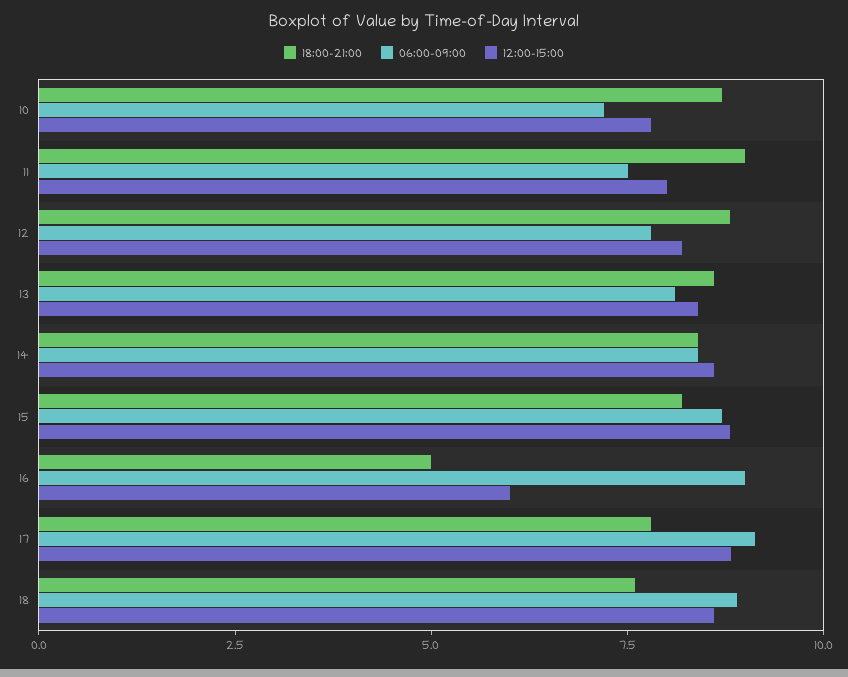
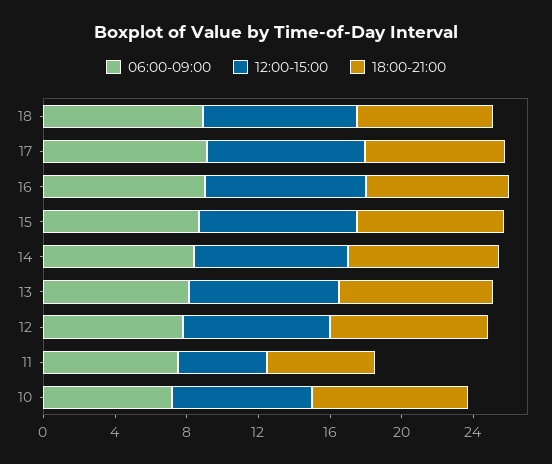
18:00-21:00, 11: 9 -> 6
12:00-15:00, 11: 8 -> 5
18:00-21:00, 16: 5 -> 8
12:00-15:00, 16: 6 -> 9

